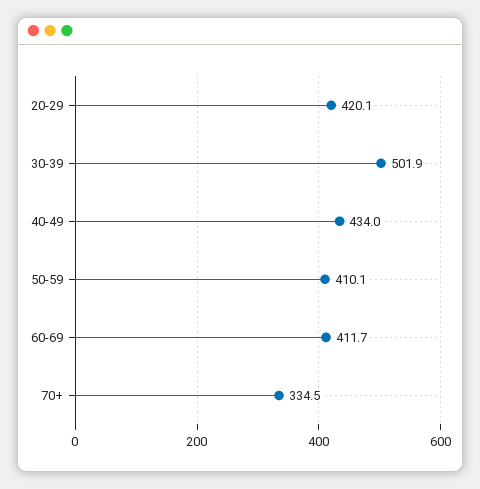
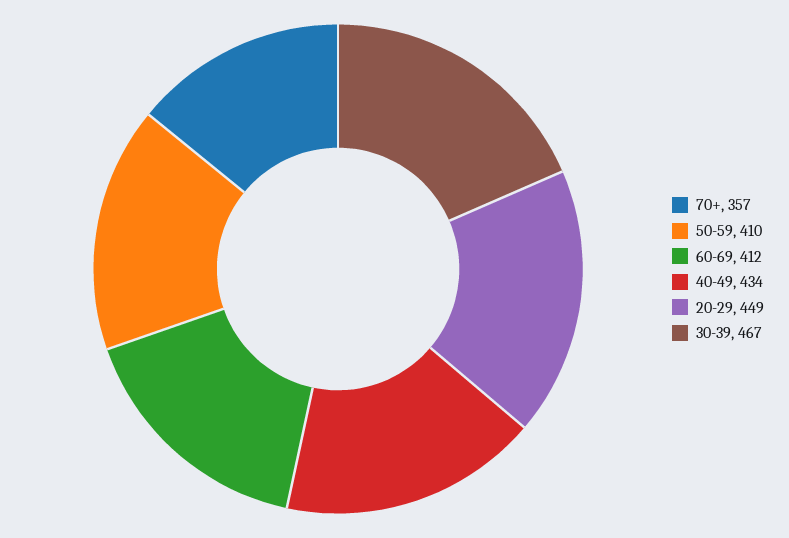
20-29: 420.1 -> 449
30-39: 501.9 -> 467
70+: 334.5 -> 357

